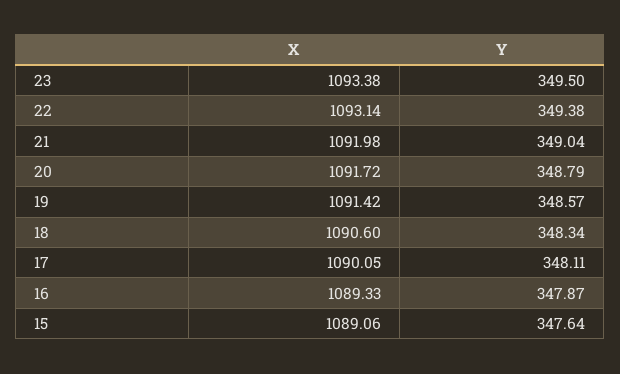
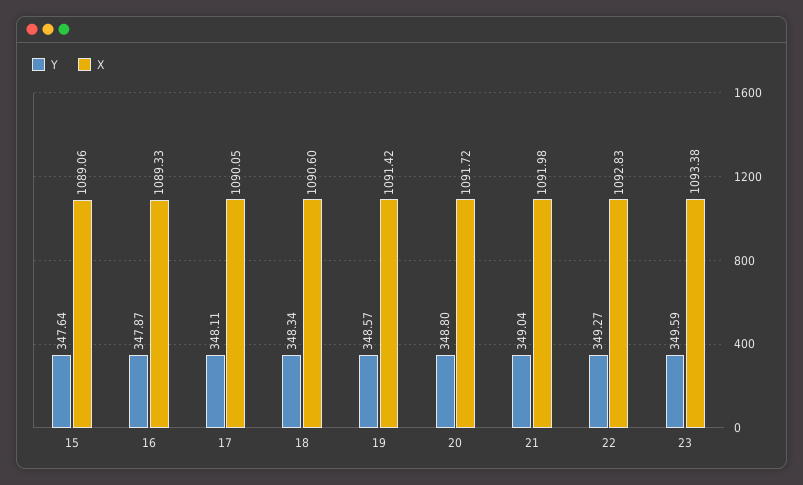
Y, 23: 349.5 -> 349.59
X, 22: 1093.14 -> 1092.83
Y, 22: 349.38 -> 349.27
Y, 20: 348.79 -> 348.8

